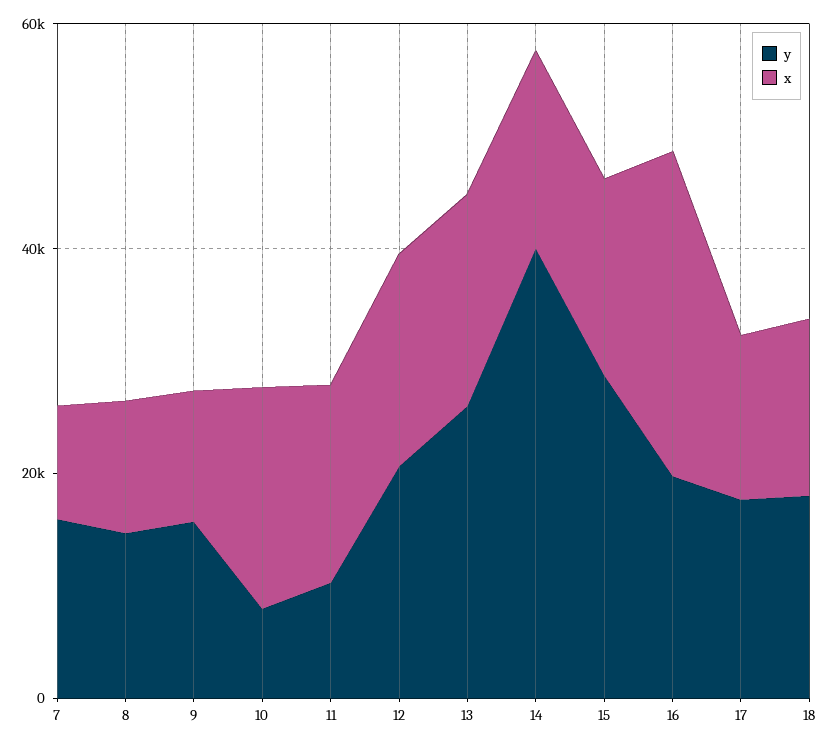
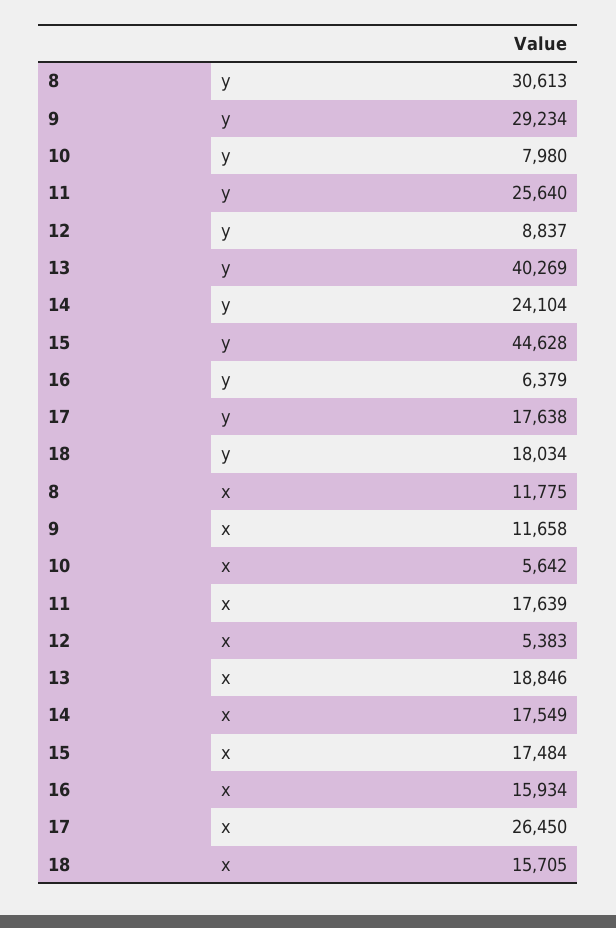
y, 7: 15000 -> none
x, 7: 10000 -> none
y, 8: 15000 -> 30613
y, 9: 15000 -> 29234
x, 10: 20000 -> 5642
y, 11: 10000 -> 25640
y, 12: 20000 -> 8837
x, 12: 20000 -> 5383
y, 13: 25000 -> 40269
y, 14: 40000 -> 24104
y, 15: 30000 -> 44628
y, 16: 20000 -> 6379
x, 16: 30000 -> 15934
x, 17: 15000 -> 26450

